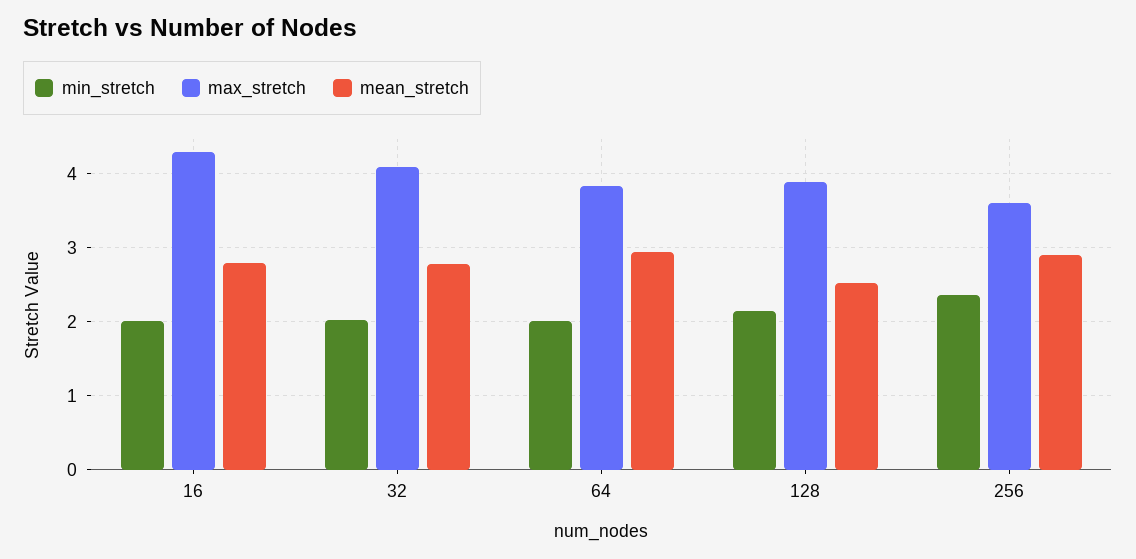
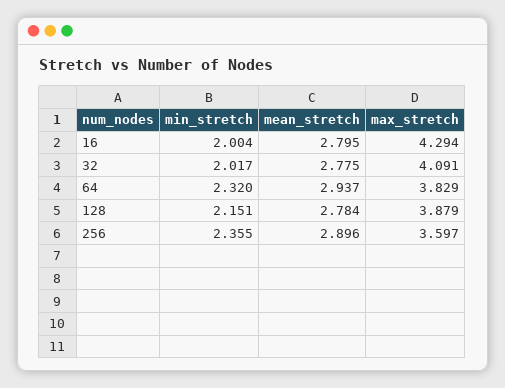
min_stretch, 64: 2 -> 2.32
mean_stretch, 128: 2.5 -> 2.784

